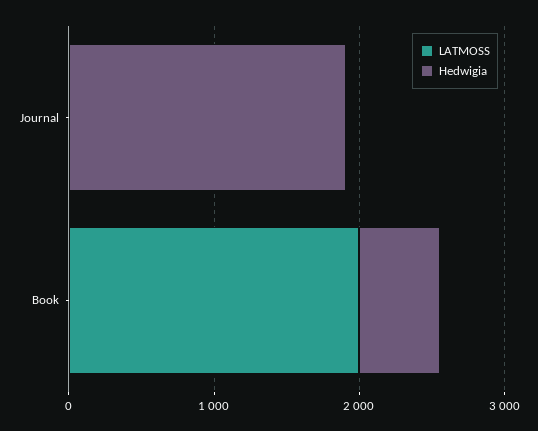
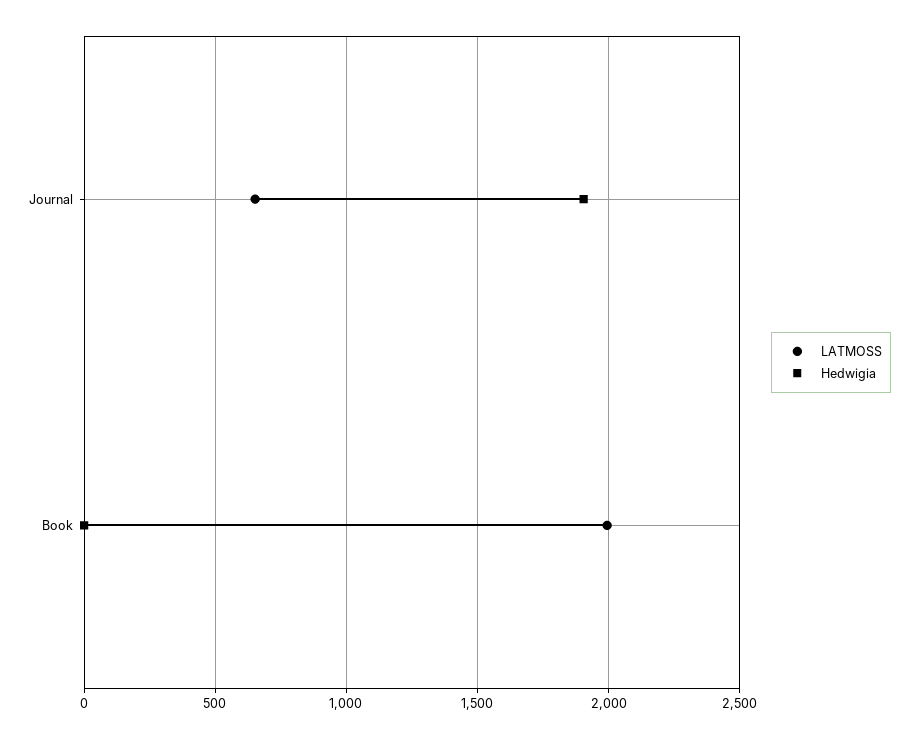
LATMOSS, Journal: 0 -> 650
Hedwigia, Book: 600 -> 0

